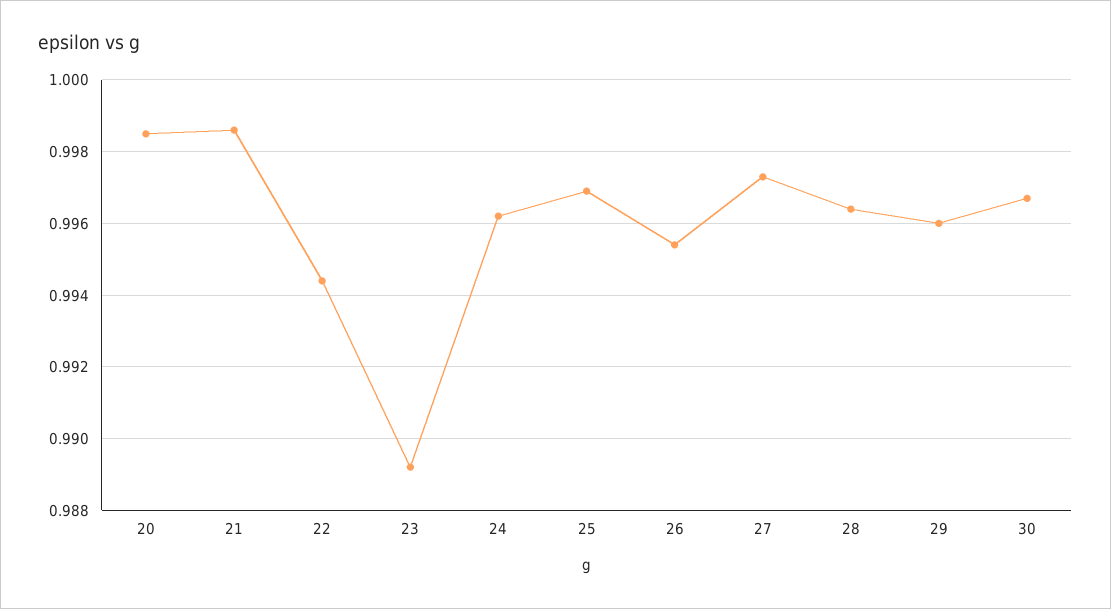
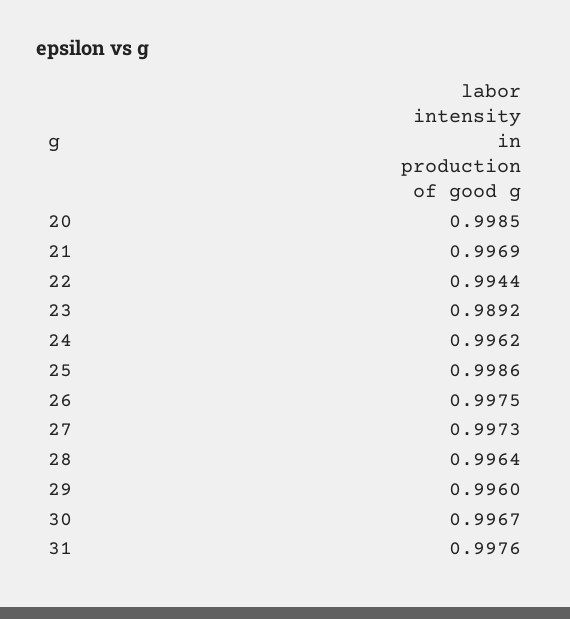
21: 0.9985 -> 0.9969
25: 0.997 -> 0.9986
26: 0.9955 -> 0.9975
31: none -> 0.9976

